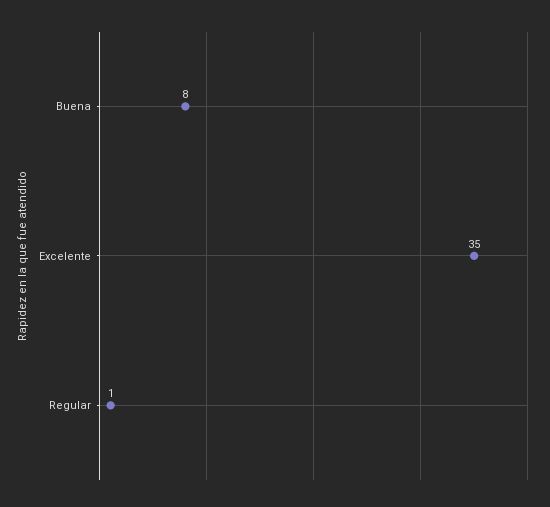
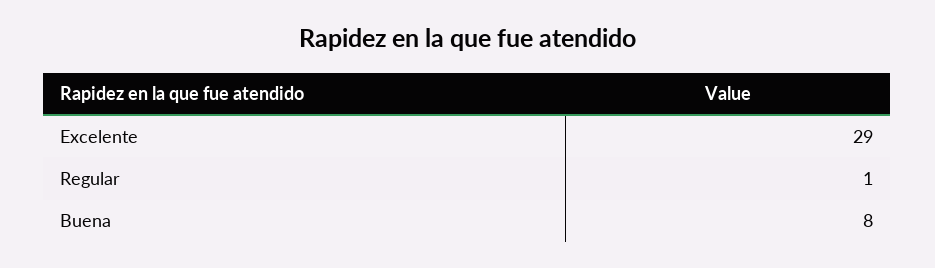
Excelente: 35 -> 29

